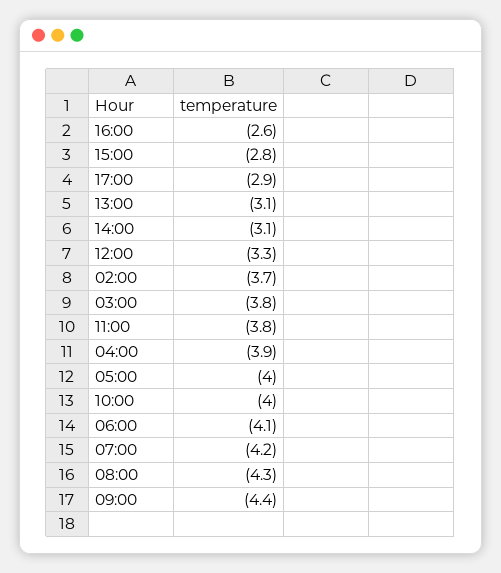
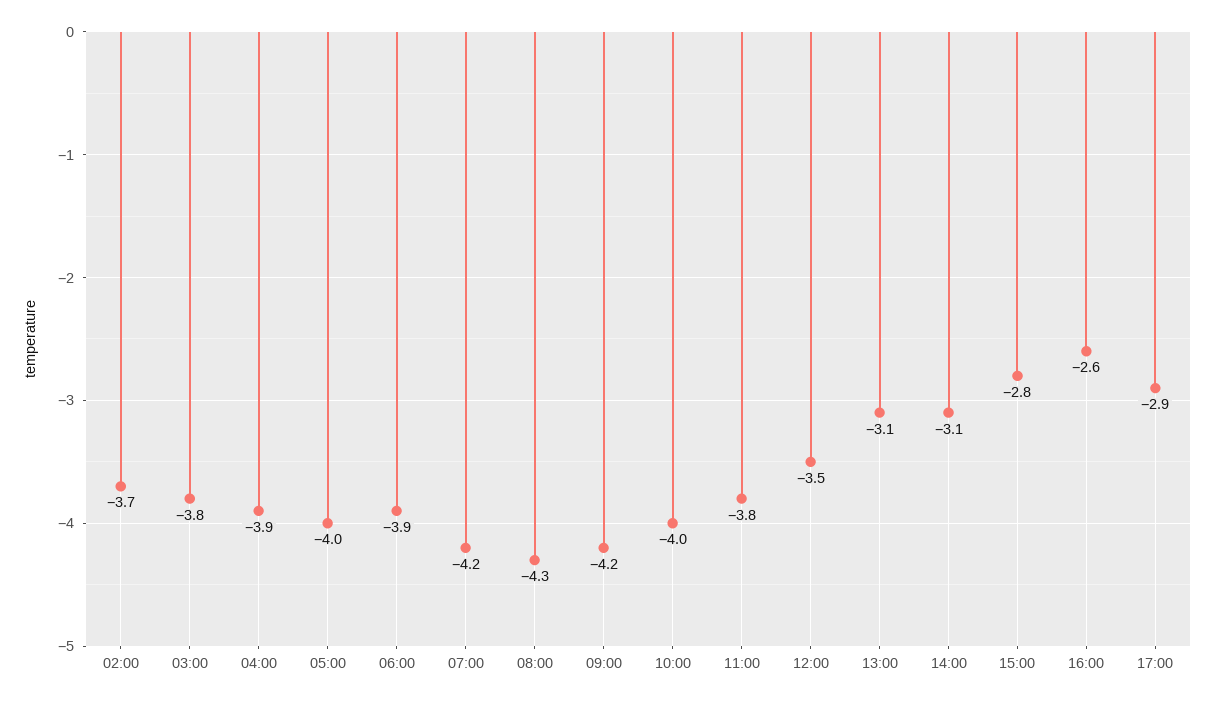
12:00: -3.3 -> -3.5
06:00: -4.1 -> -3.9
09:00: -4.4 -> -4.2

